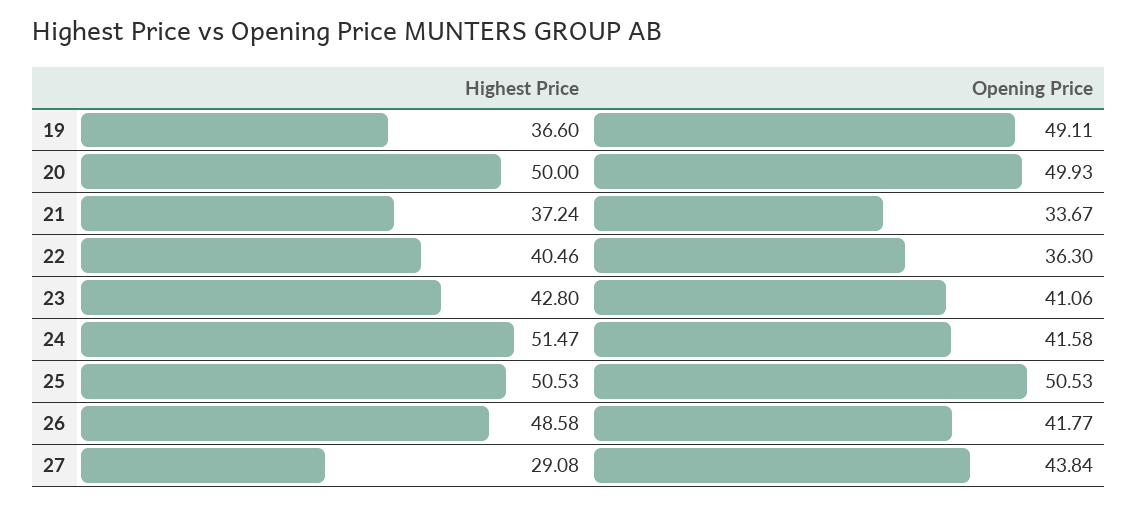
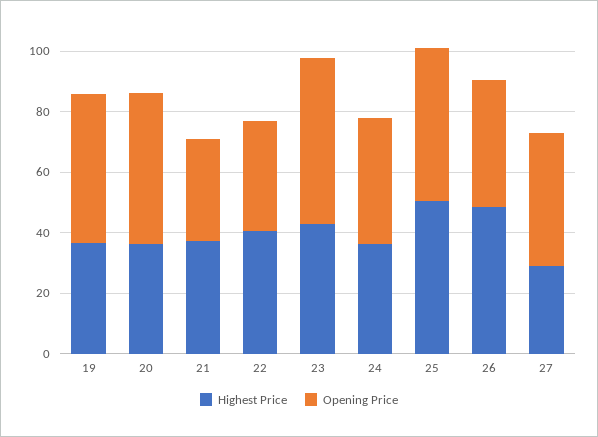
Highest Price, 20: 50 -> 35
Opening Price, 23: 41.06 -> 55
Highest Price, 24: 51.47 -> 35

